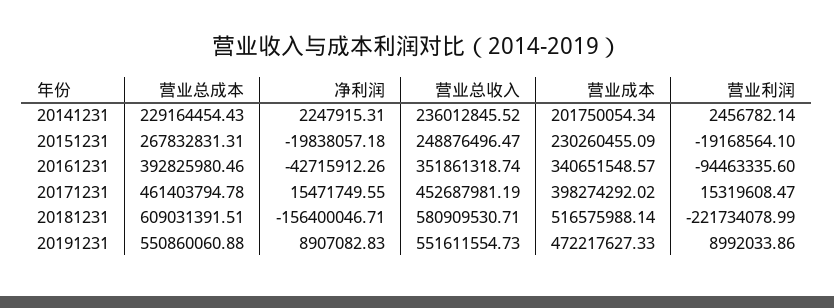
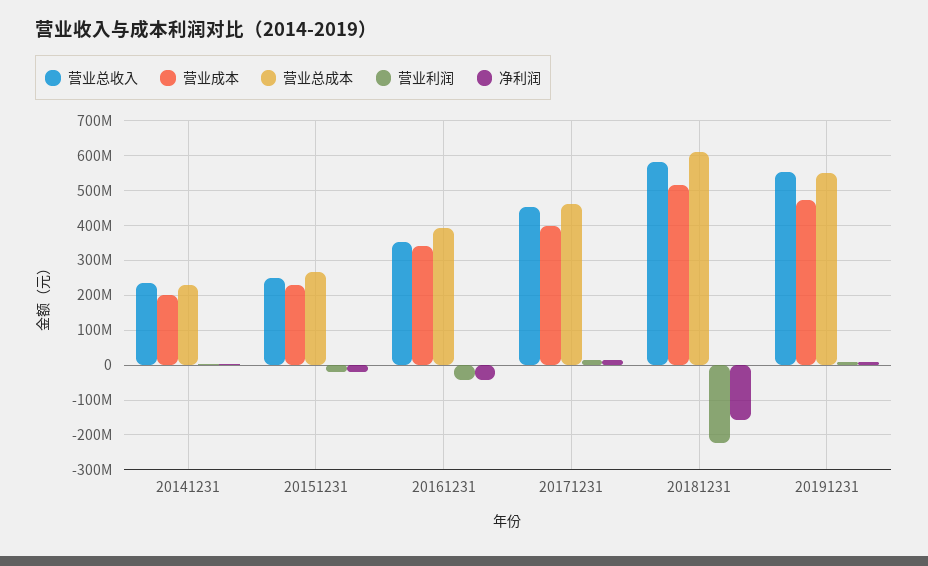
营业利润, 20161231: -94463335.6 -> -40000000

